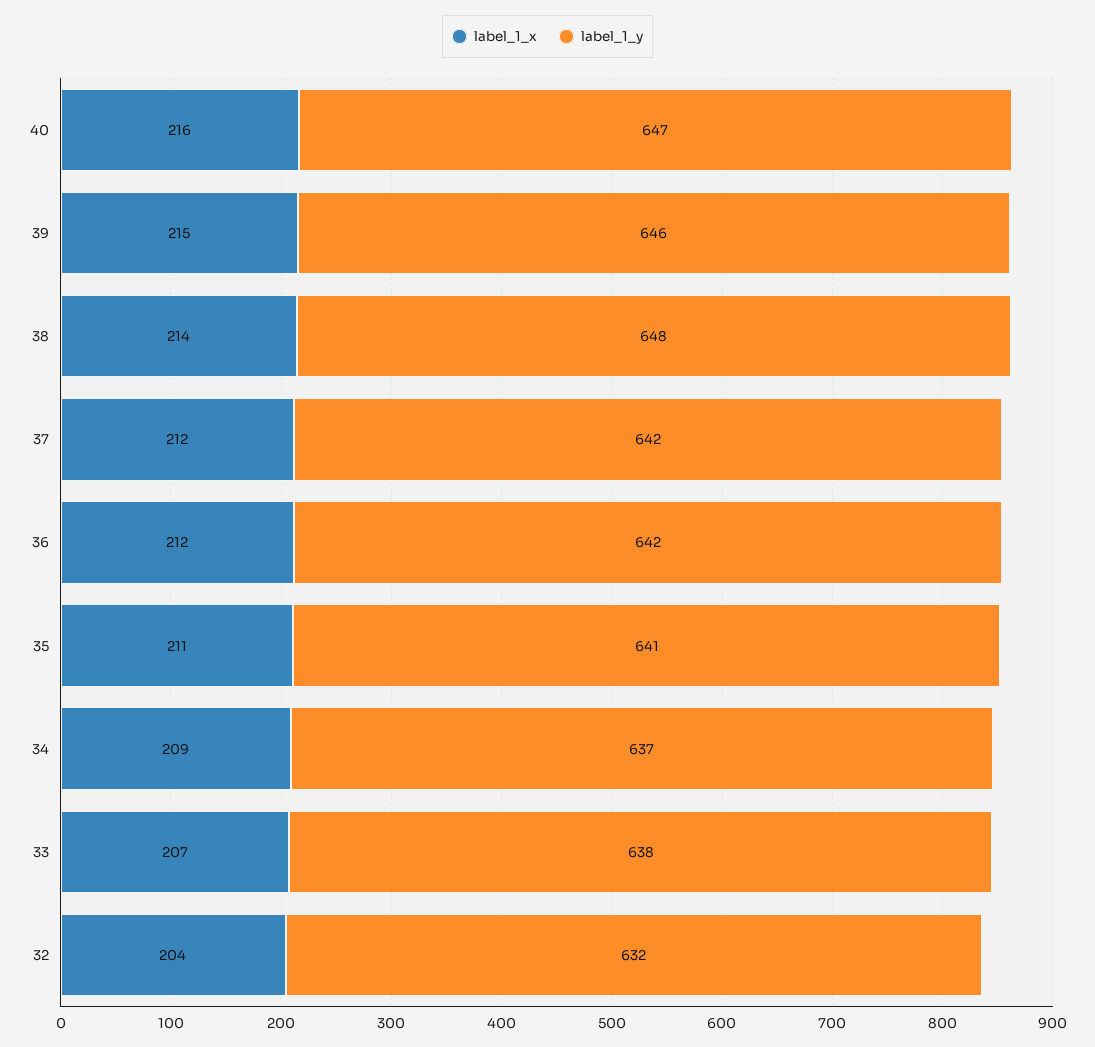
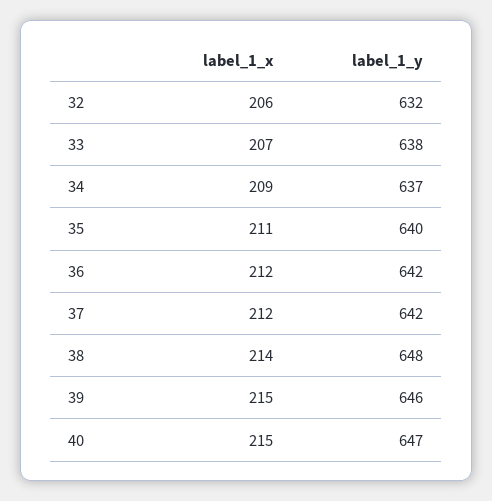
label_1_x, 40: 216 -> 215
label_1_y, 35: 641 -> 640
label_1_x, 32: 204 -> 206

